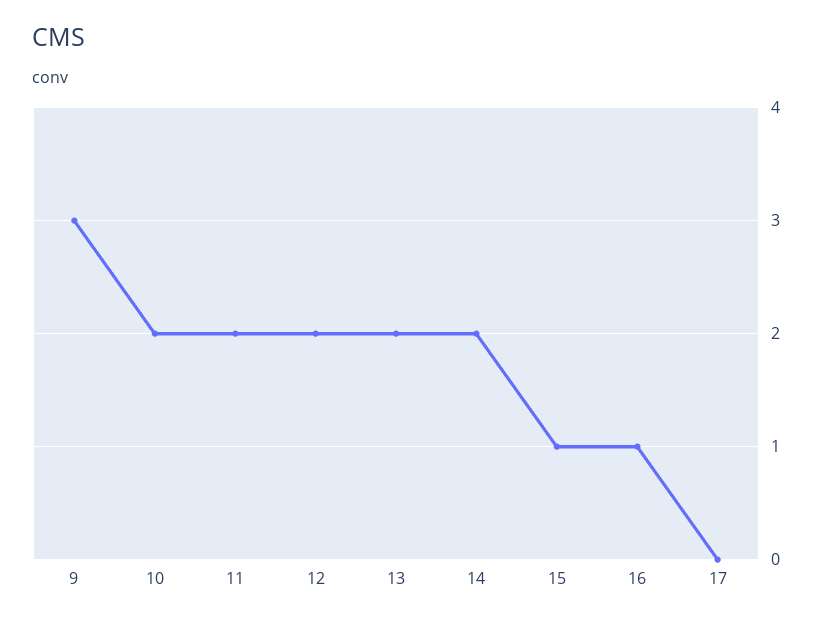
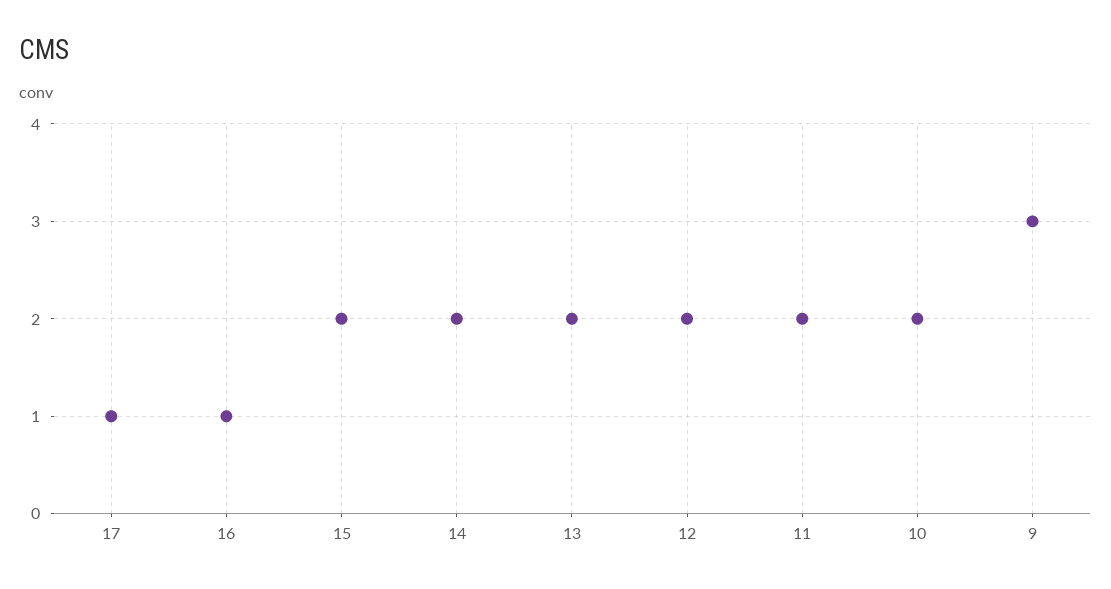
15: 1 -> 2
17: 0 -> 1

